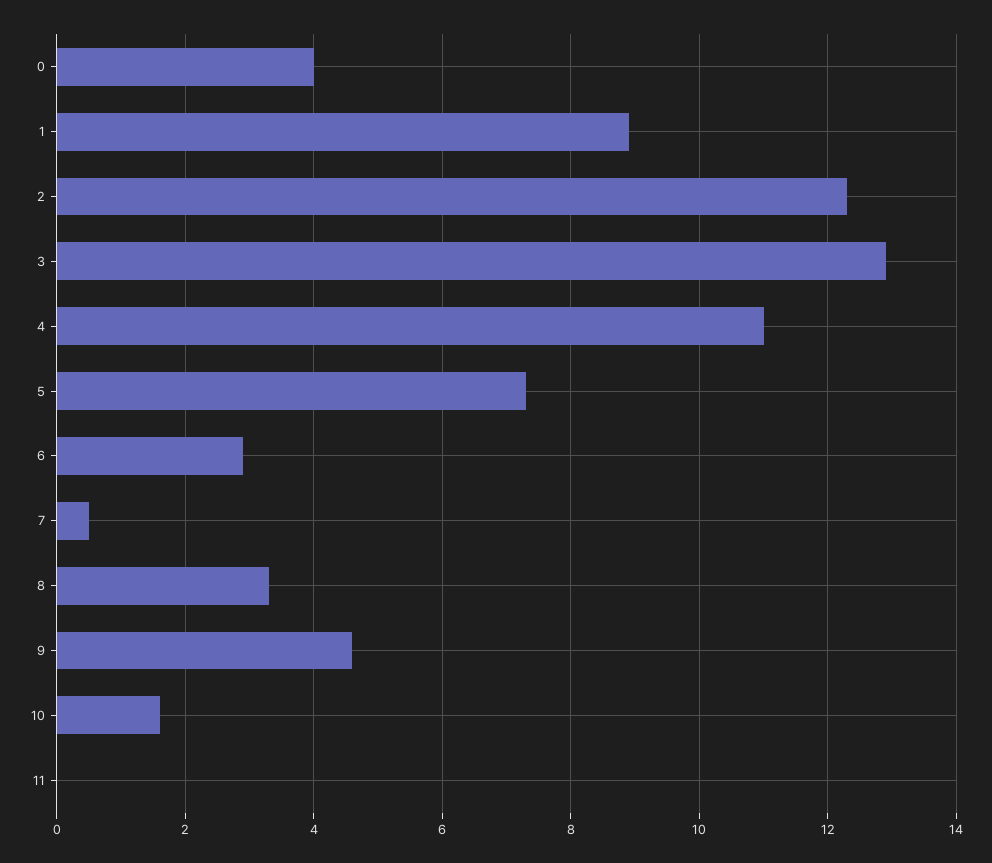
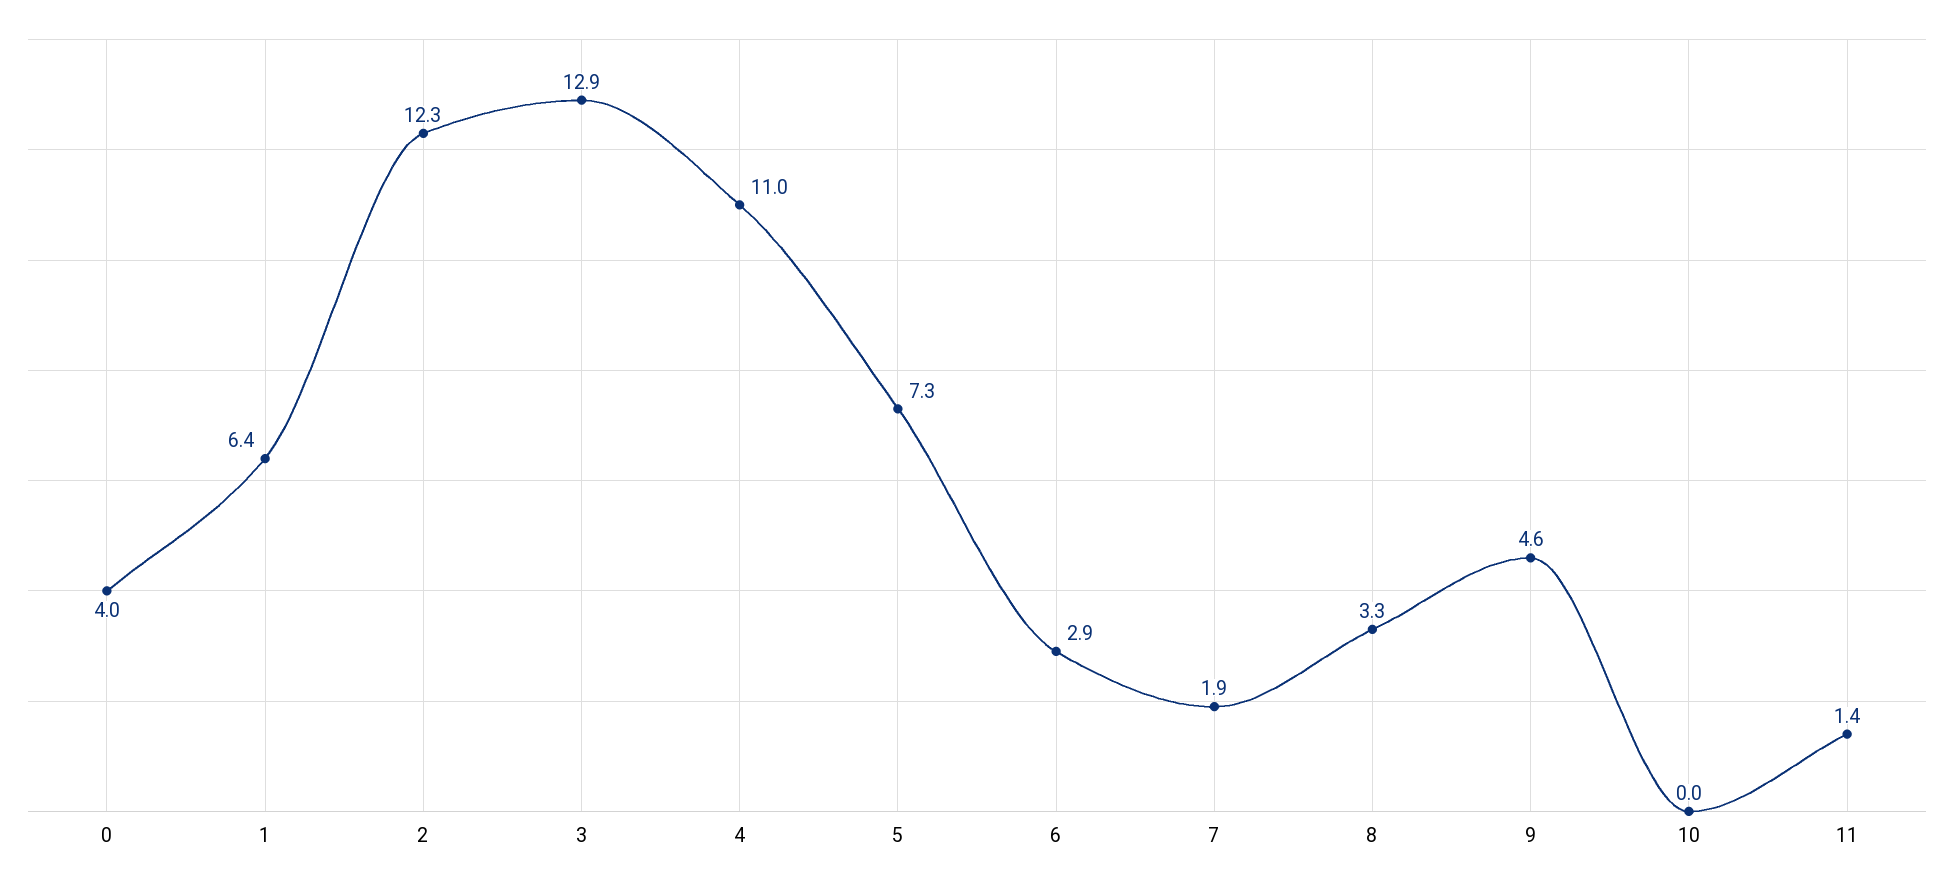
1: 9 -> 6.4
7: 0.5 -> 1.9
10: 1.5 -> 0
11: 0 -> 1.4

